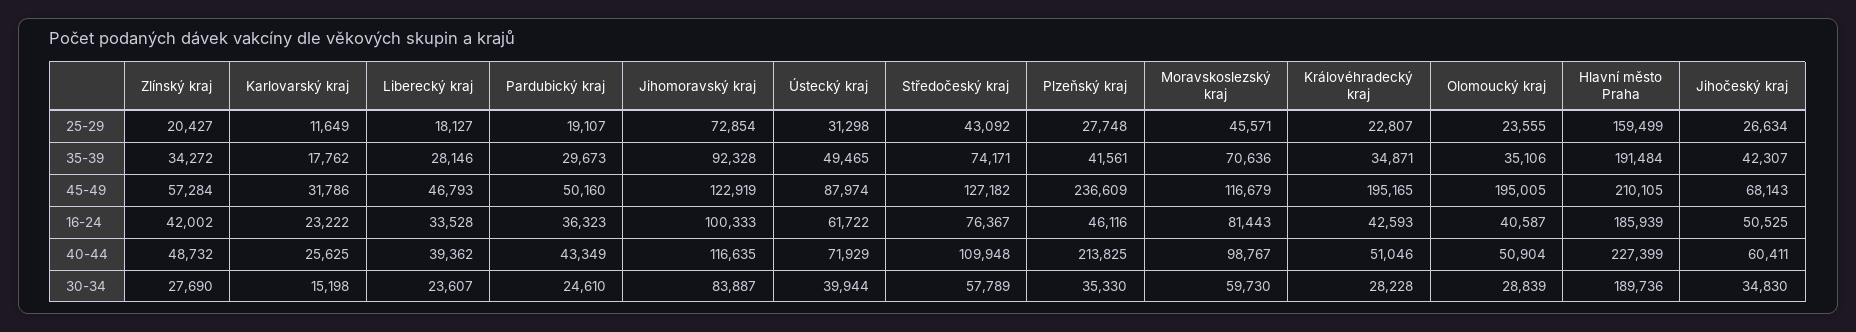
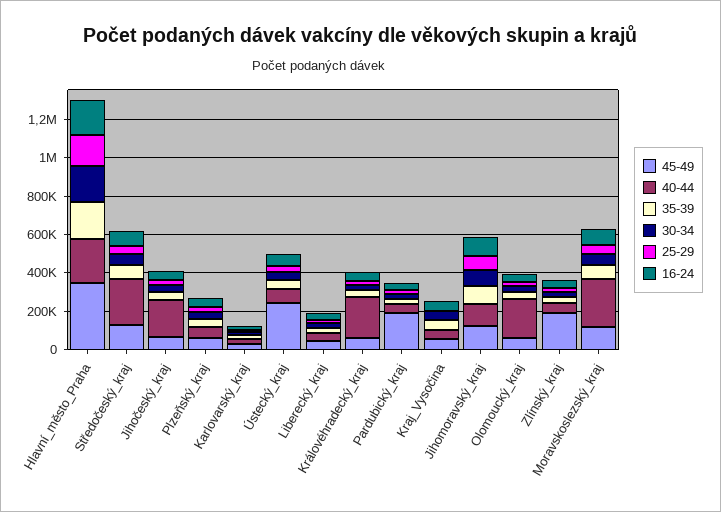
45-49, Zlínský kraj: 57284 -> 200000
45-49, Pardubický kraj: 50160 -> 200000
45-49, Ústecký kraj: 87974 -> 250000
45-49, Plzeňský kraj: 236609 -> 50000
45-49, Královéhradecký kraj: 195165 -> 50000
45-49, Olomoucký kraj: 195005 -> 50000
45-49, Hlavní město Praha: 210105 -> 350000
40-44, Středočeský kraj: 109948 -> 250000
40-44, Plzeňský kraj: 213825 -> 50000
40-44, Moravskoslezský kraj: 98767 -> 250000
40-44, Královéhradecký kraj: 51046 -> 200000
40-44, Olomoucký kraj: 50904 -> 200000
40-44, Jihočeský kraj: 60411 -> 200000
45-49, Kraj_Vysočina: none -> 50000
40-44, Kraj_Vysočina: none -> 50000
35-39, Kraj_Vysočina: none -> 50000
30-34, Kraj_Vysočina: none -> 50000
25-29, Kraj_Vysočina: none -> 0
16-24, Kraj_Vysočina: none -> 50000

